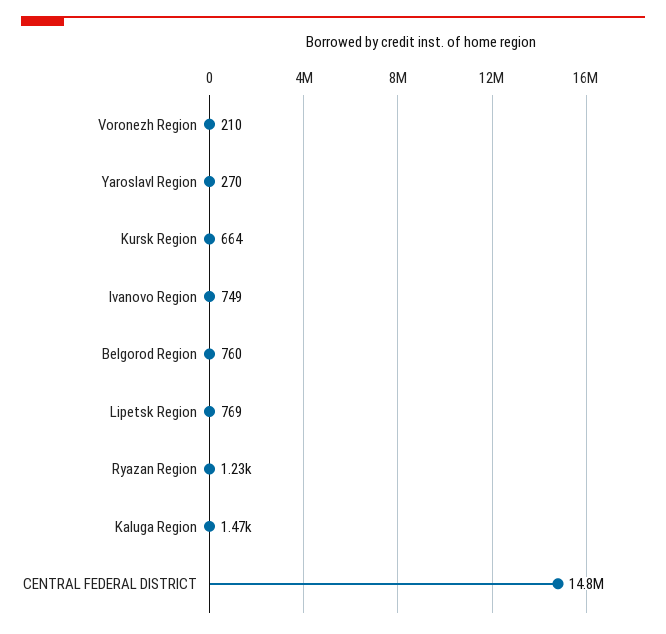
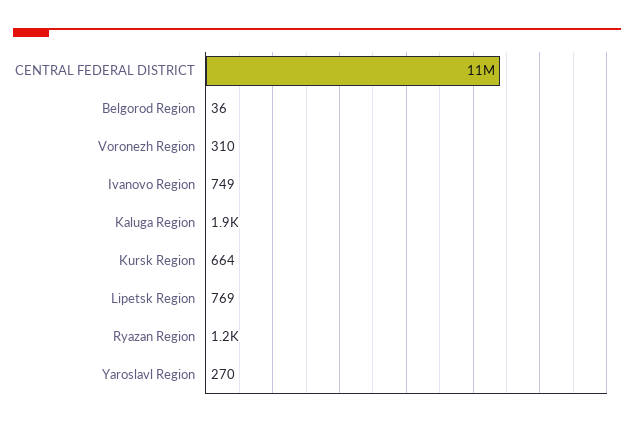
Voronezh Region: 210 -> 310
Belgorod Region: 760 -> 36
Kaluga Region: 1470 -> 1900
CENTRAL FEDERAL DISTRICT: 14800000 -> 11000000

